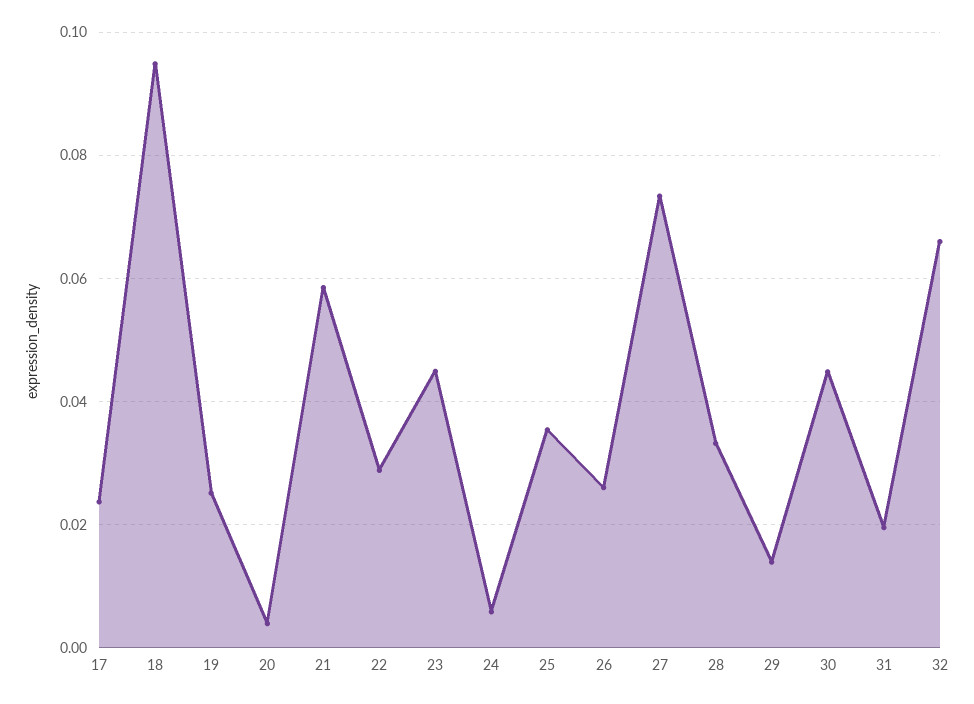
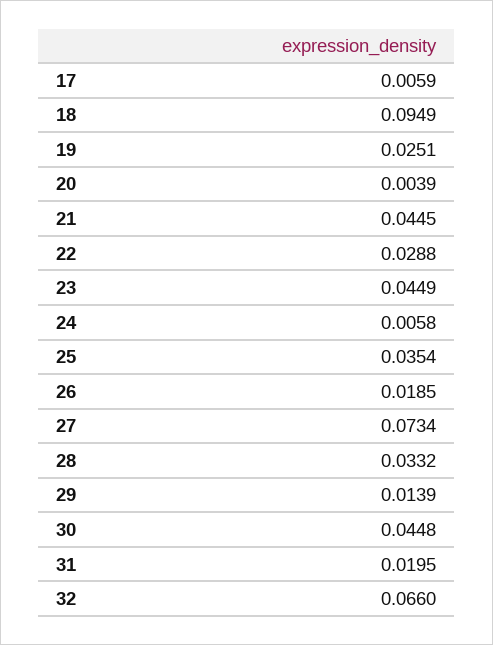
17: 0.024 -> 0.0059
21: 0.058 -> 0.0445
26: 0.026 -> 0.0185

